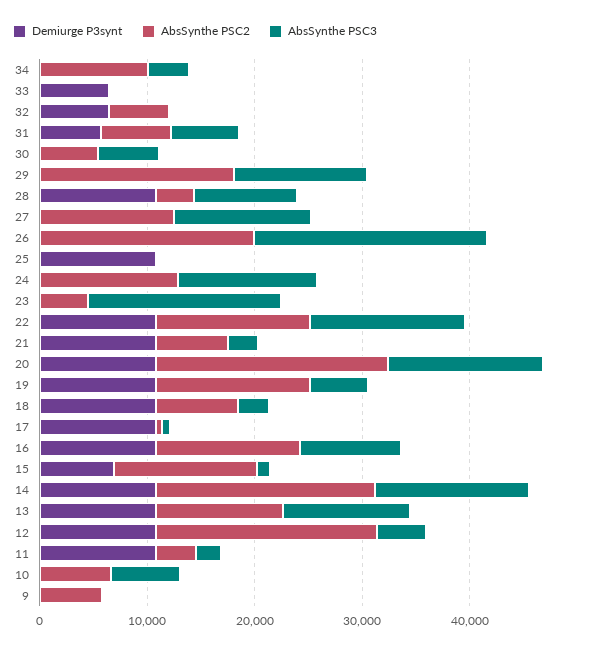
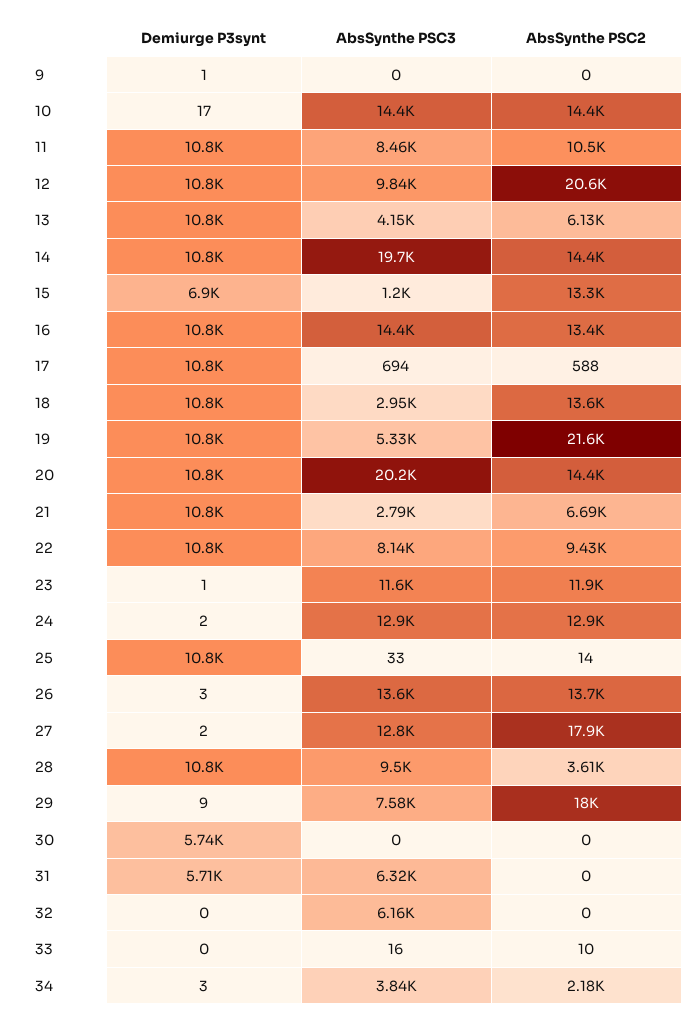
AbsSynthe PSC2, 34: 10000 -> 2180
Demiurge P3synt, 33: 6000 -> 0
Demiurge P3synt, 32: 6000 -> 0
AbsSynthe PSC2, 32: 6000 -> 0
AbsSynthe PSC3, 32: 0 -> 6160
AbsSynthe PSC2, 31: 6000 -> 0
Demiurge P3synt, 30: 0 -> 5740
AbsSynthe PSC2, 30: 6000 -> 0
AbsSynthe PSC3, 30: 6000 -> 0
AbsSynthe PSC3, 29: 12000 -> 7580
AbsSynthe PSC2, 27: 12000 -> 17900
AbsSynthe PSC2, 26: 20000 -> 13700
AbsSynthe PSC3, 26: 22000 -> 13600
AbsSynthe PSC2, 23: 4000 -> 11900
AbsSynthe PSC3, 23: 18000 -> 11600
AbsSynthe PSC2, 22: 14000 -> 9430
AbsSynthe PSC3, 22: 14000 -> 8140
AbsSynthe PSC2, 20: 22000 -> 14400
AbsSynthe PSC3, 20: 14000 -> 20200
AbsSynthe PSC2, 19: 14000 -> 21600
AbsSynthe PSC2, 18: 8000 -> 13600
AbsSynthe PSC3, 16: 10000 -> 14400
AbsSynthe PSC2, 14: 20000 -> 14400
AbsSynthe PSC3, 14: 14000 -> 19700
AbsSynthe PSC2, 13: 12000 -> 6130
AbsSynthe PSC3, 13: 12000 -> 4150
AbsSynthe PSC3, 12: 4000 -> 9840
AbsSynthe PSC2, 11: 4000 -> 10500
AbsSynthe PSC3, 11: 2000 -> 8460
AbsSynthe PSC2, 10: 6000 -> 14400
AbsSynthe PSC3, 10: 6000 -> 14400
AbsSynthe PSC2, 9: 6000 -> 0

